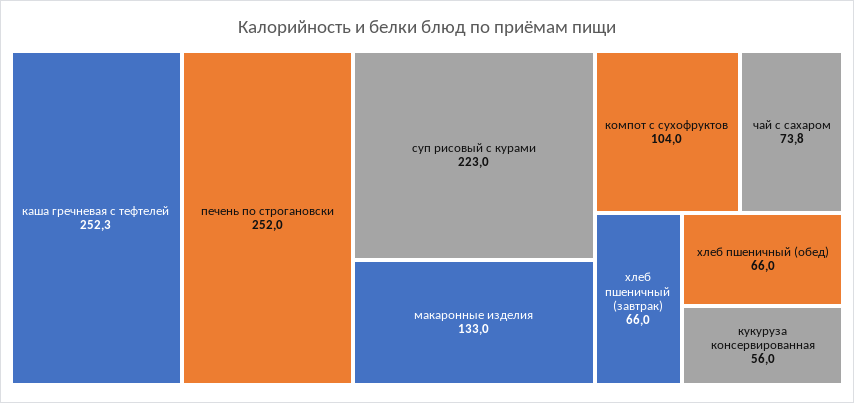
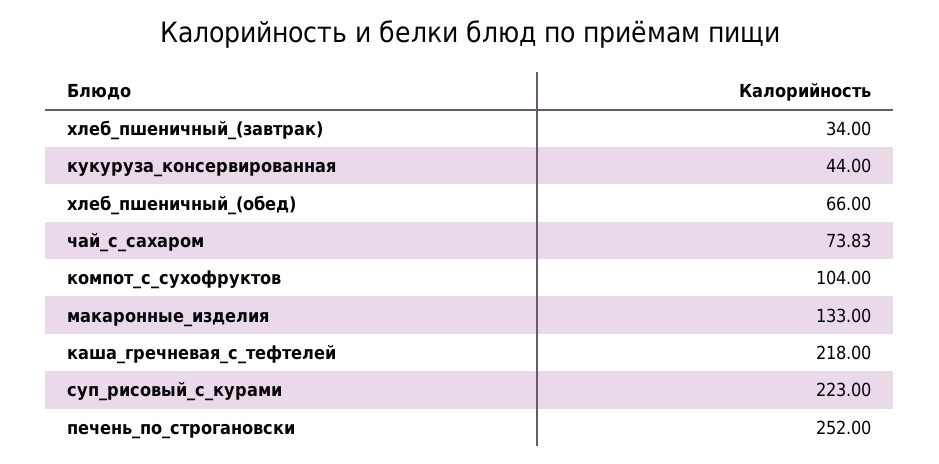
каша гречневая с тефтелей: 252.3 -> 218
хлеб пшеничный (завтрак): 66 -> 34
кукуруза консервированная: 56 -> 44

